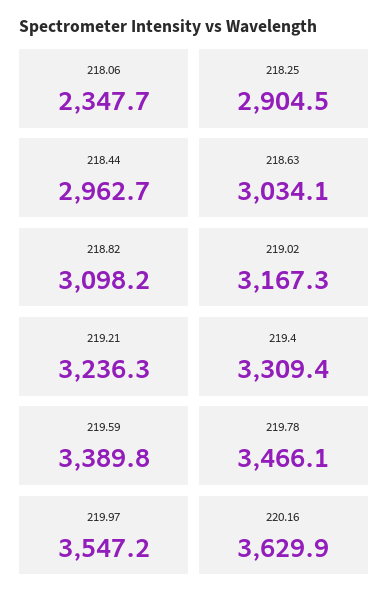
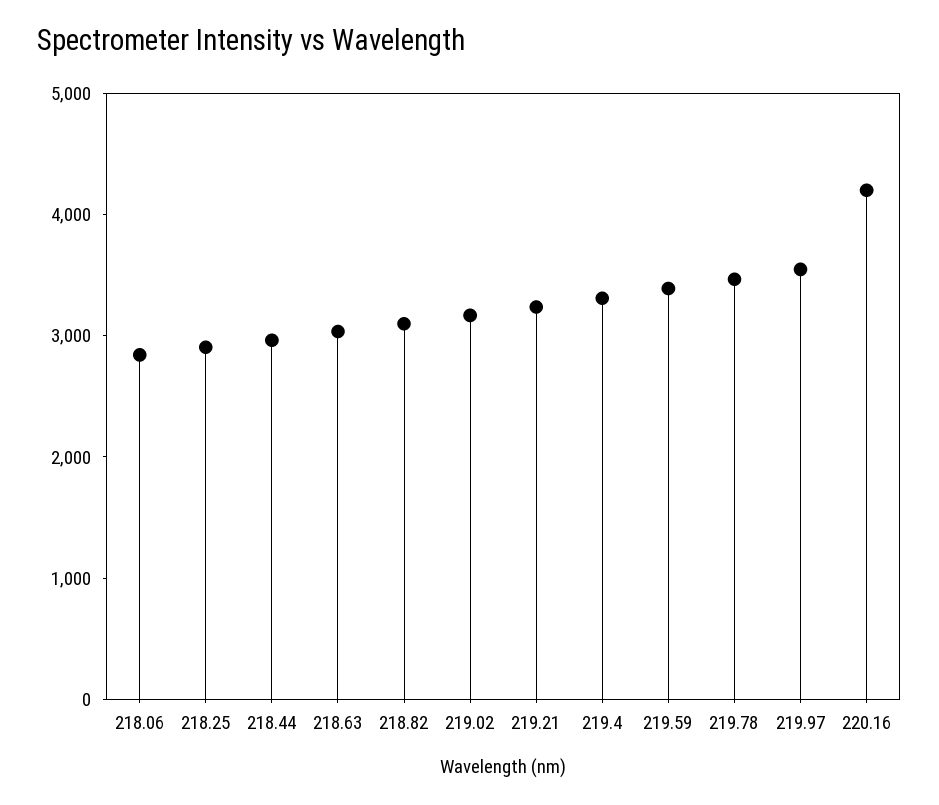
218.06: 2347.7 -> 2800
220.16: 3629.9 -> 4200

